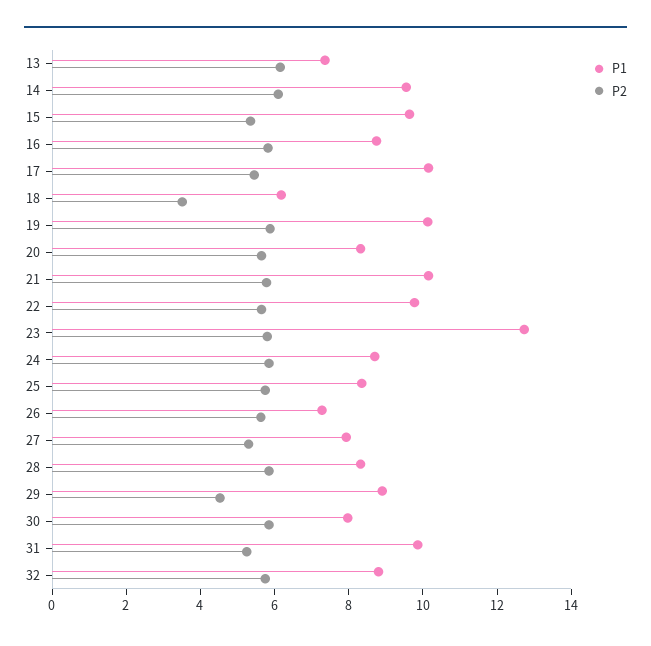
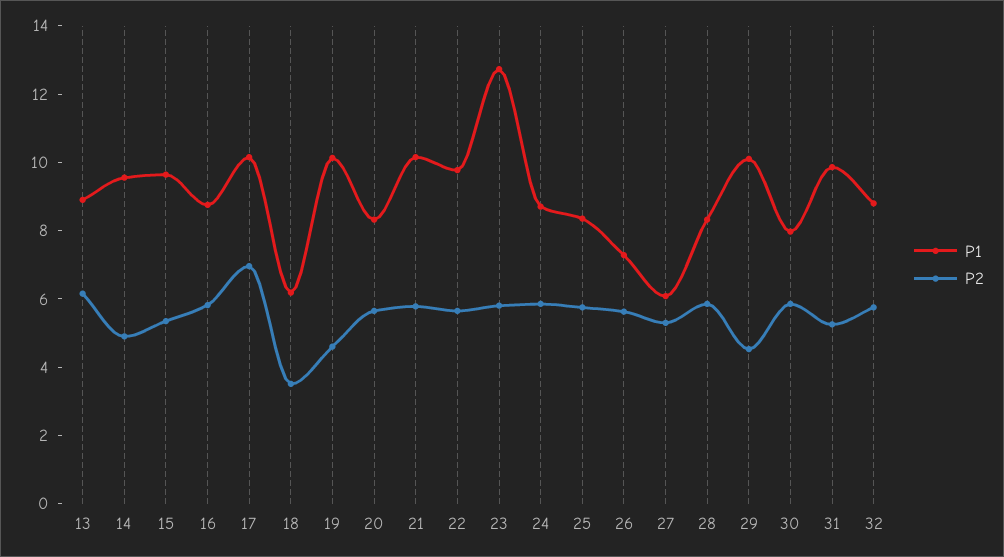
P1, 13: 7.5 -> 9
P2, 14: 6 -> 5
P2, 17: 5.5 -> 7
P2, 19: 6 -> 4.5
P1, 27: 8 -> 6
P1, 29: 9 -> 10

